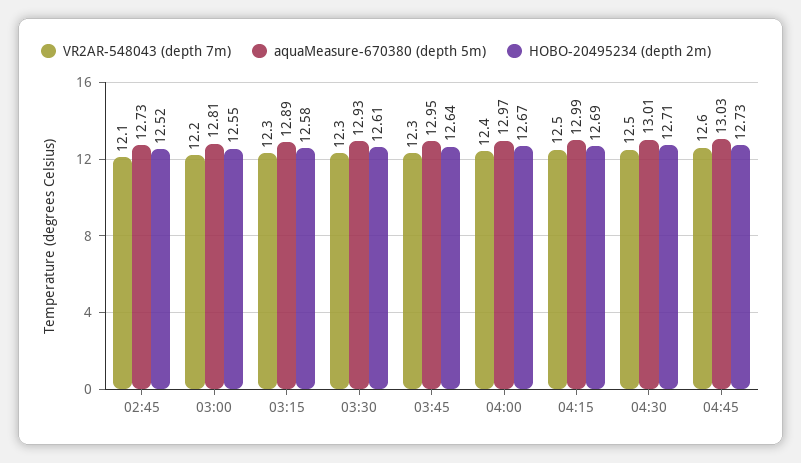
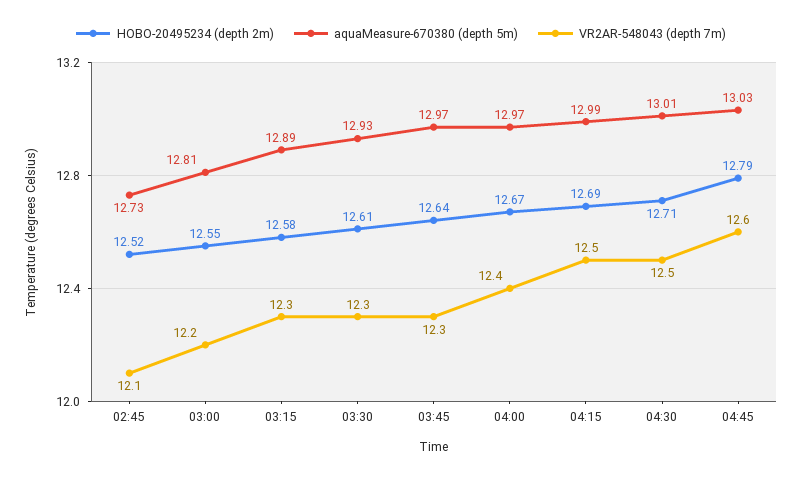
aquaMeasure-670380 (depth 5m), 03:45: 12.95 -> 12.97
HOBO-20495234 (depth 2m), 04:45: 12.73 -> 12.79

